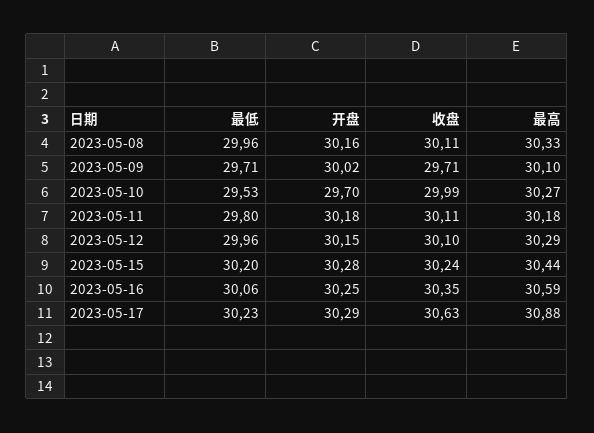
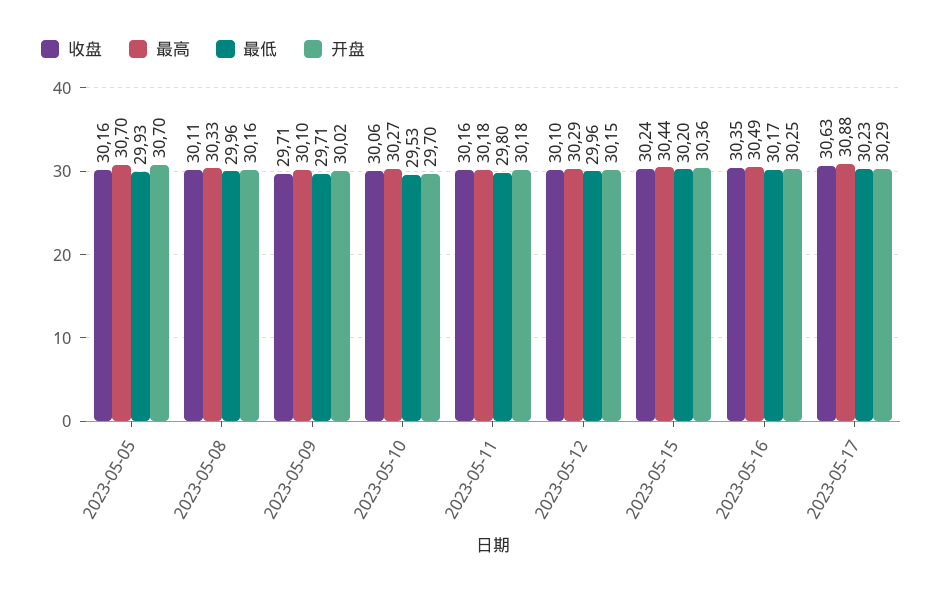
收盘, 2023-05-10: 29.99 -> 30.06
收盘, 2023-05-11: 30.11 -> 30.16
开盘, 2023-05-15: 30.28 -> 30.36
最低, 2023-05-16: 30.06 -> 30.17
最高, 2023-05-16: 30.59 -> 30.49
收盘, 2023-05-05: none -> 30.16
最高, 2023-05-05: none -> 30.7
最低, 2023-05-05: none -> 29.93
开盘, 2023-05-05: none -> 30.7

